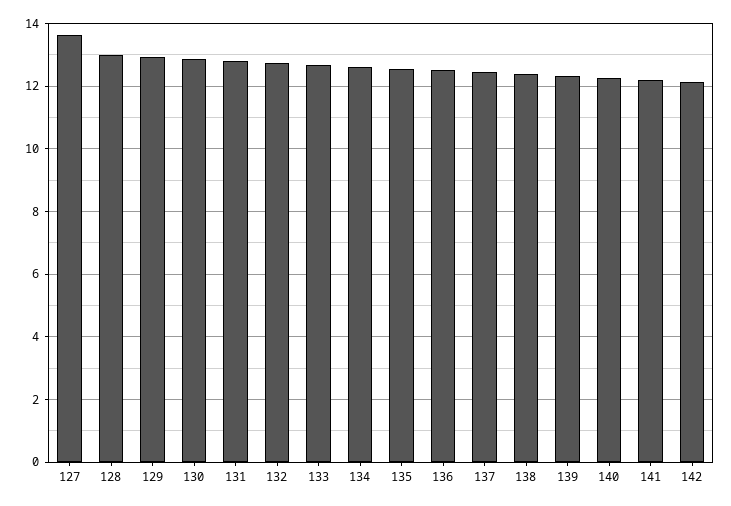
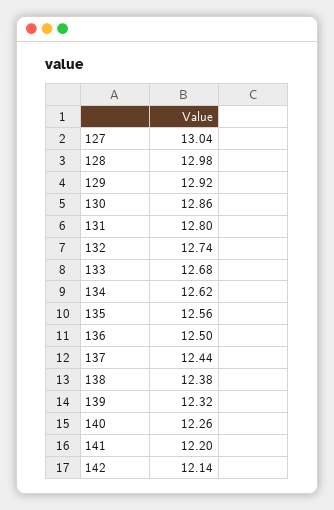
127: 13.6 -> 13.04

